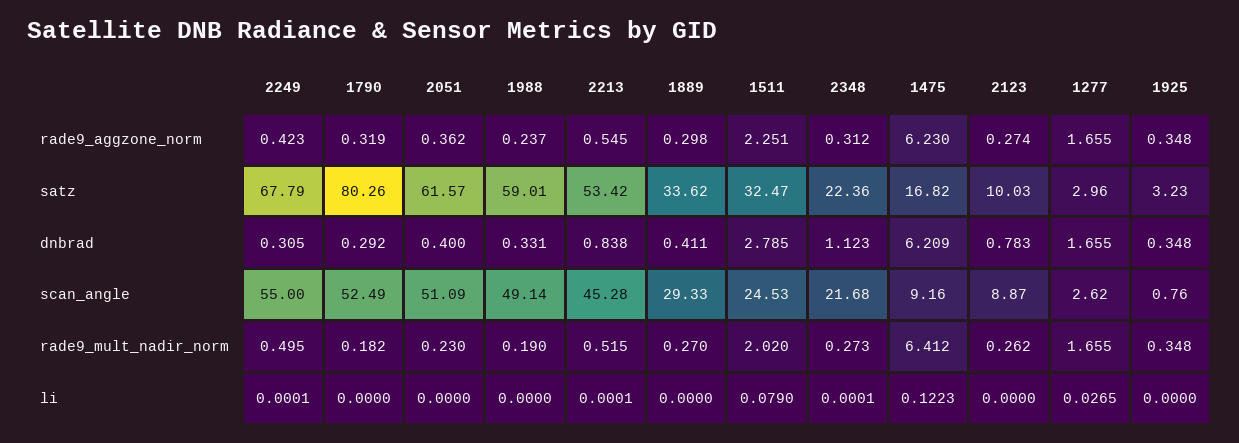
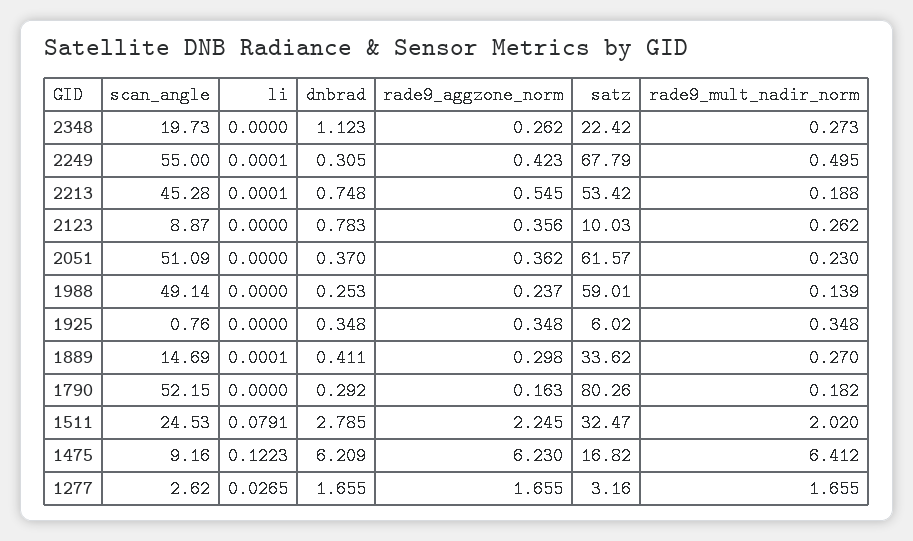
1790, rade9_aggzone_norm: 0.319 -> 0.163
1511, rade9_aggzone_norm: 2.251 -> 2.245
2348, rade9_aggzone_norm: 0.312 -> 0.262
2123, rade9_aggzone_norm: 0.274 -> 0.356
2348, satz: 22.36 -> 22.42
1277, satz: 2.96 -> 3.16
1925, satz: 3.23 -> 6.02
2051, dnbrad: 0.4 -> 0.37
1988, dnbrad: 0.331 -> 0.253
2213, dnbrad: 0.838 -> 0.748
1790, scan_angle: 52.49 -> 52.15
1889, scan_angle: 29.33 -> 14.69
2348, scan_angle: 21.68 -> 19.73
1988, rade9_mult_nadir_norm: 0.19 -> 0.139
2213, rade9_mult_nadir_norm: 0.515 -> 0.188
1889, li: 0 -> 0.0001
1511, li: 0.079 -> 0.0791
2348, li: 0.0001 -> 0

